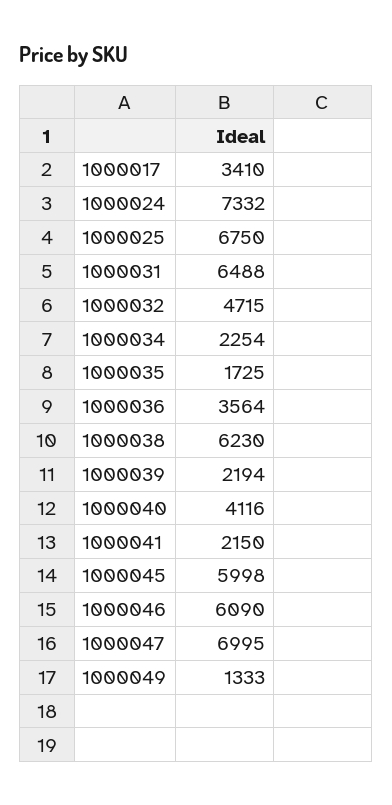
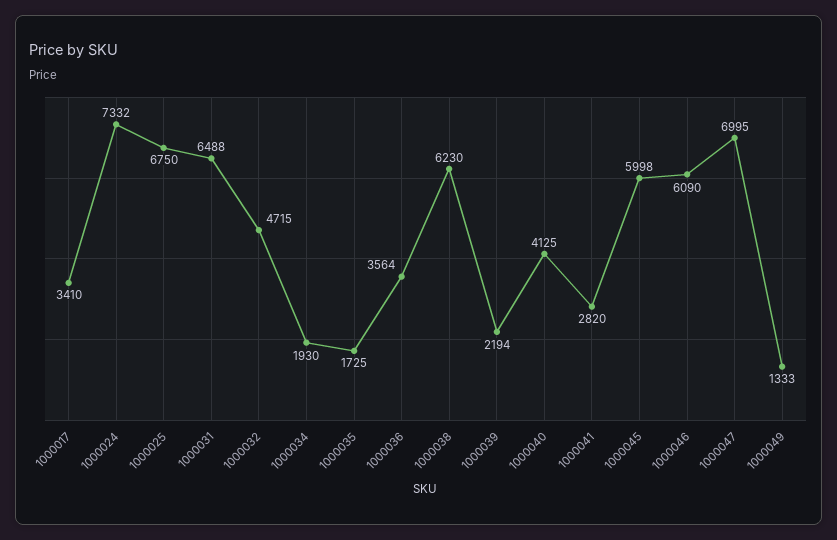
1000034: 2254 -> 1930
1000040: 4116 -> 4125
1000041: 2150 -> 2820

